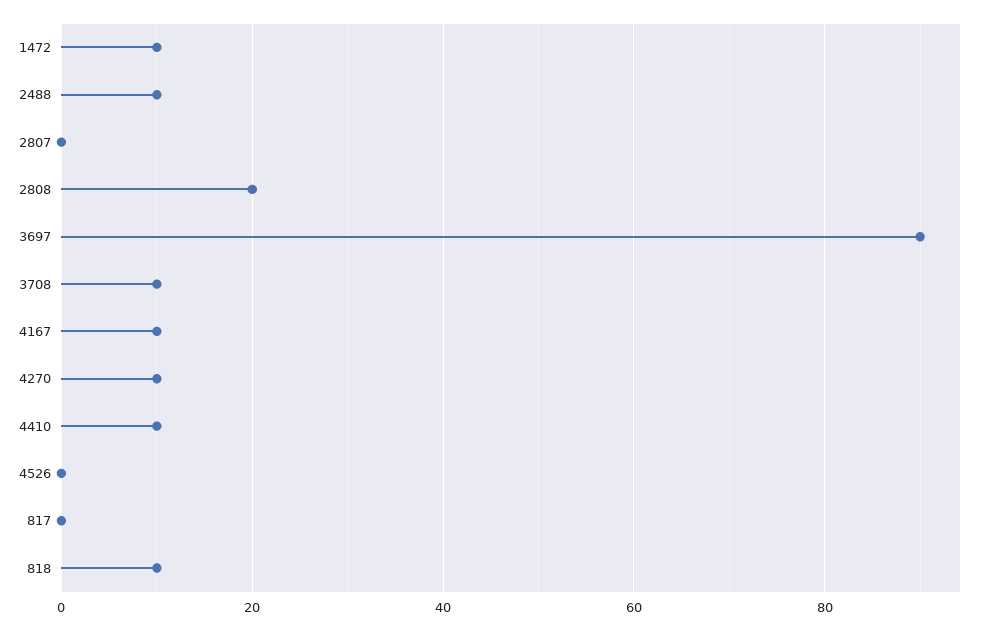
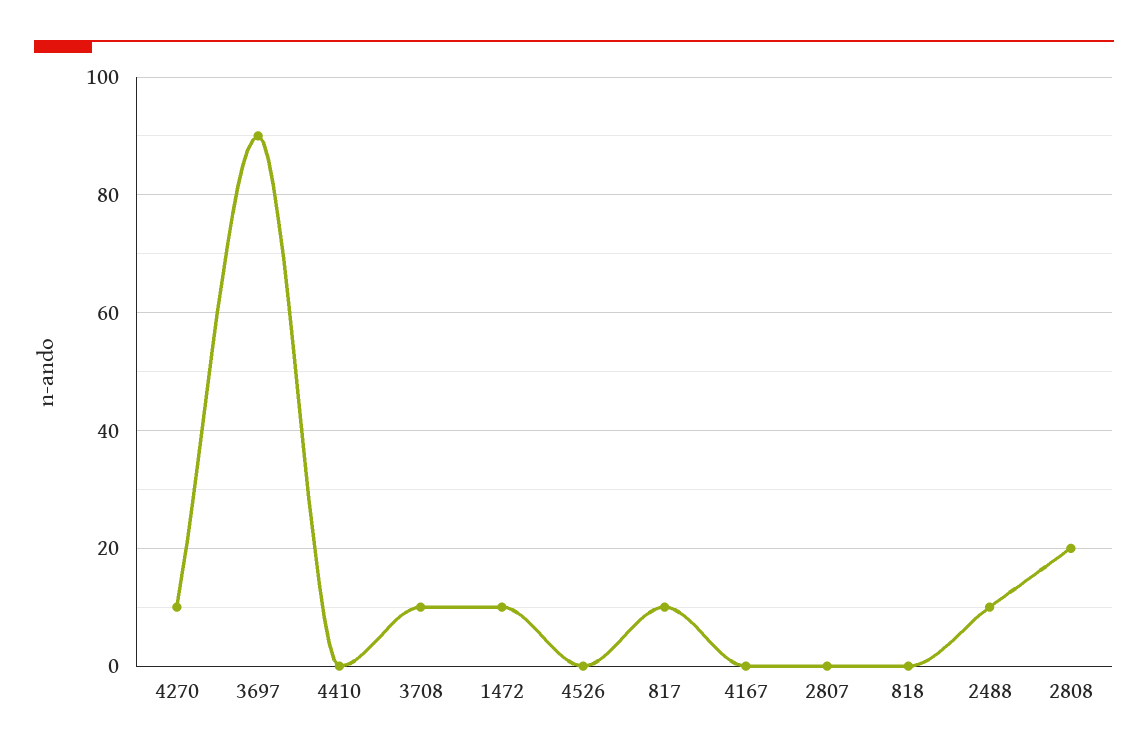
4167: 10 -> 0
4410: 10 -> 0
817: 0 -> 10
818: 10 -> 0

